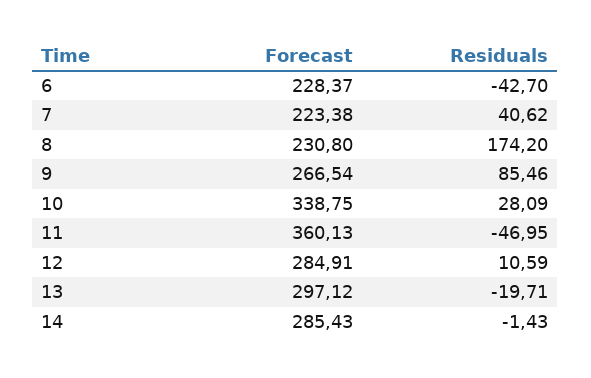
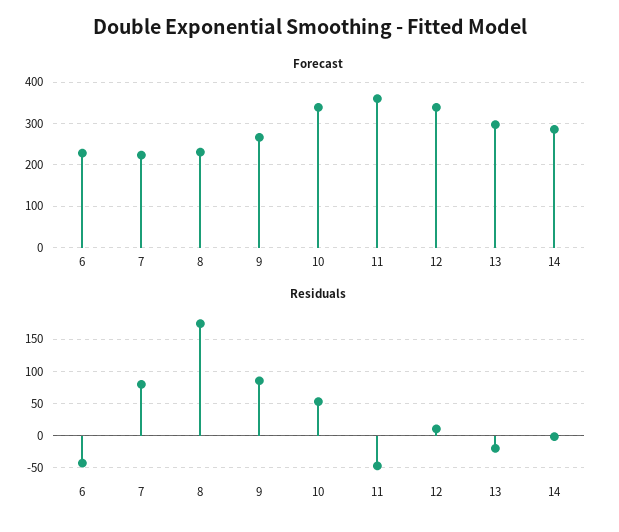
Residuals, 7: 40.62 -> 80
Residuals, 10: 28.09 -> 50
Forecast, 12: 284.91 -> 340

